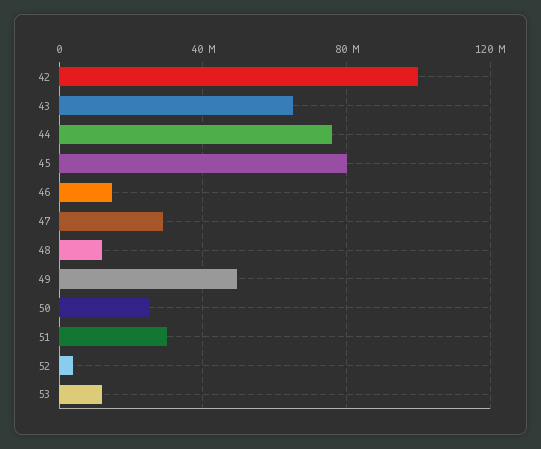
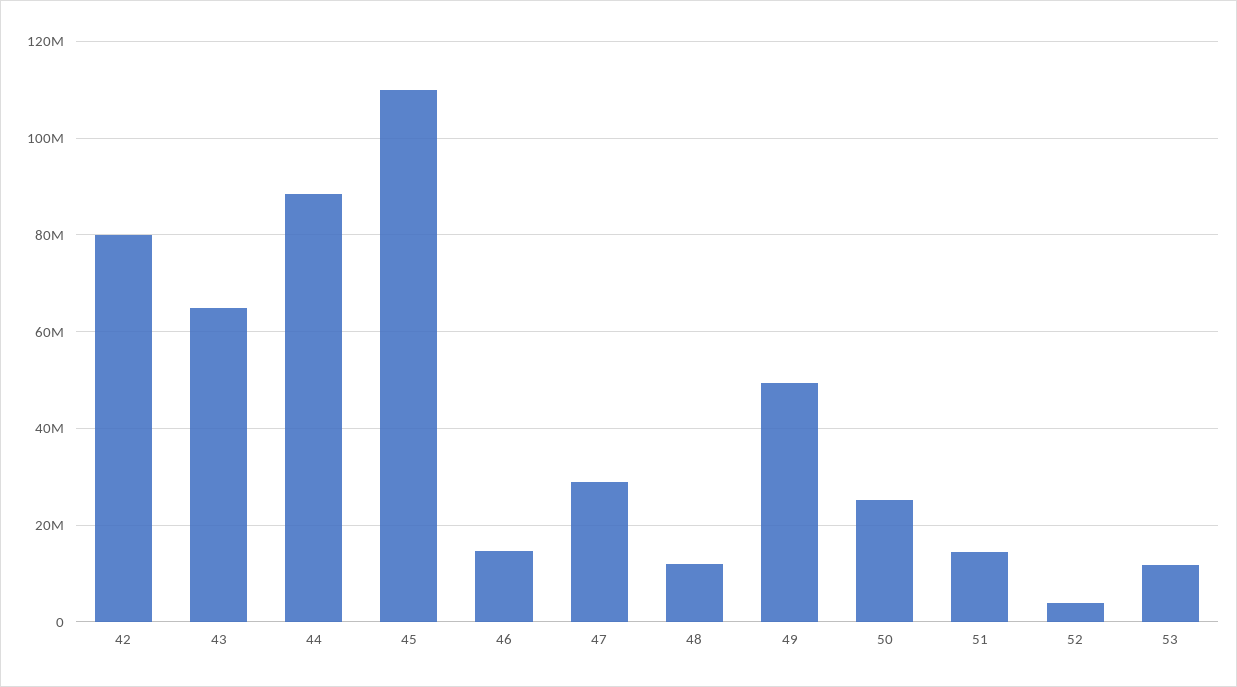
42: 100000000 -> 80000000
44: 75000000 -> 88000000
45: 80000000 -> 110000000
51: 30000000 -> 14000000

